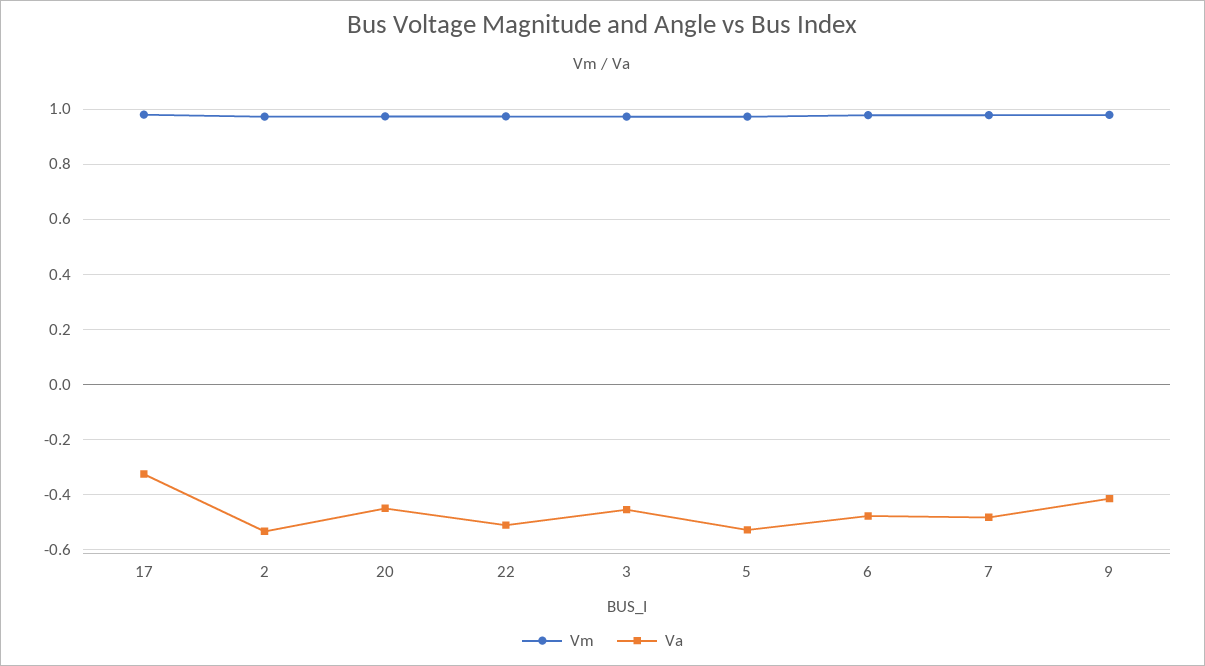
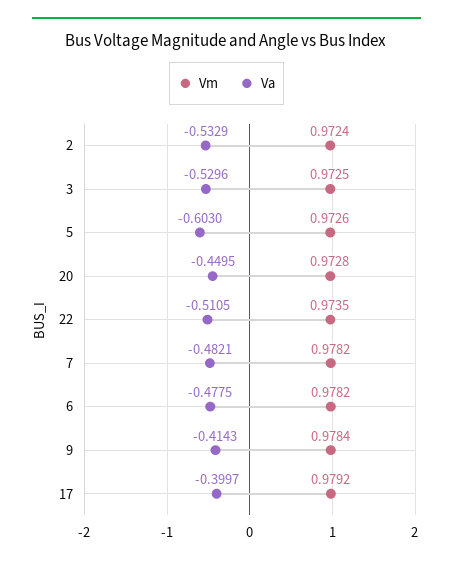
Va, 17: -0.325 -> -0.3997
Va, 3: -0.45 -> -0.5296
Va, 5: -0.525 -> -0.603

